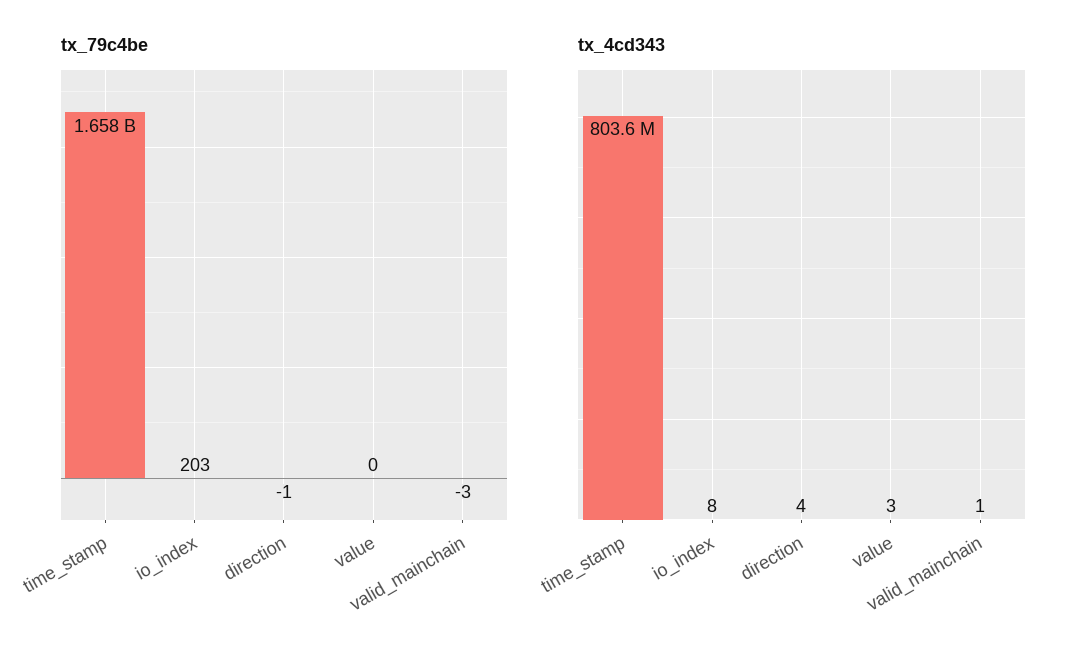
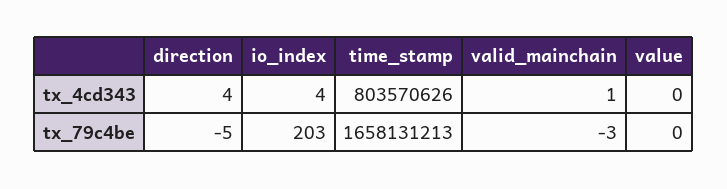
tx_79c4be, direction: -1 -> -5
tx_4cd343, io_index: 8 -> 4
tx_4cd343, value: 3 -> 0

